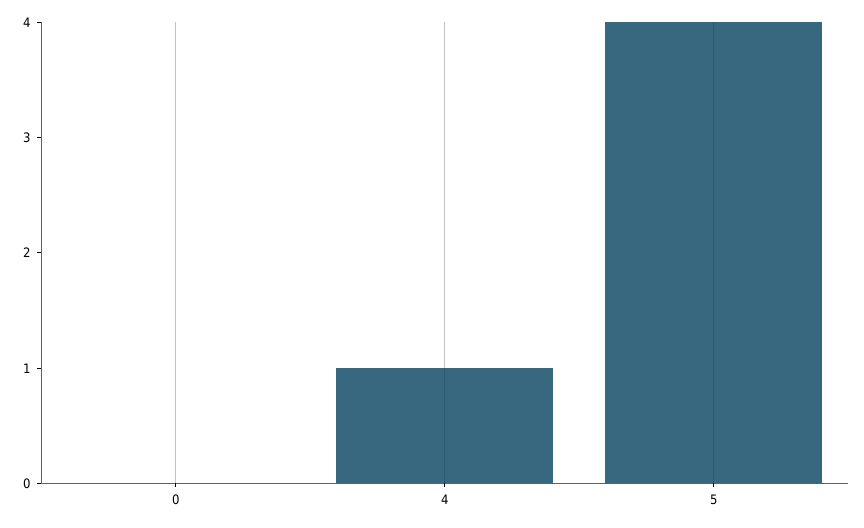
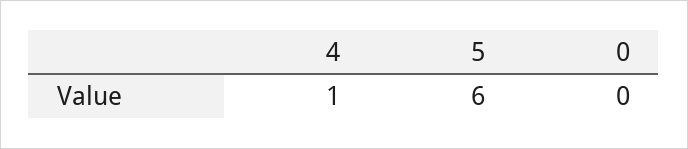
5: 4 -> 6

